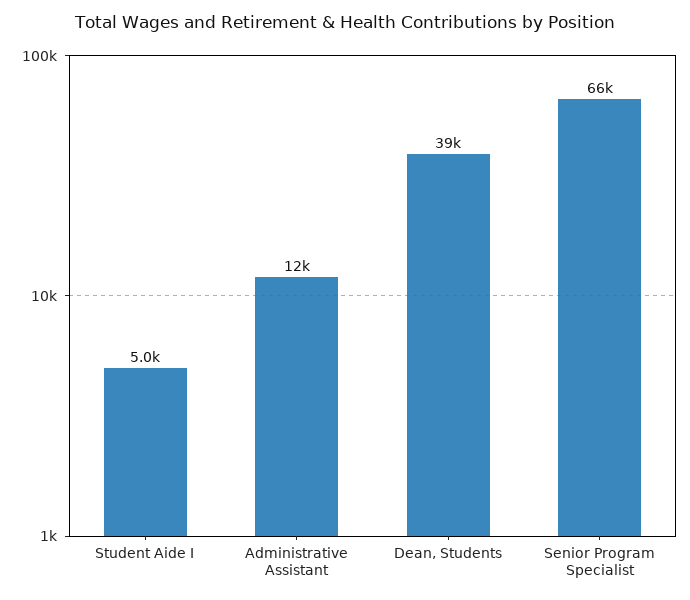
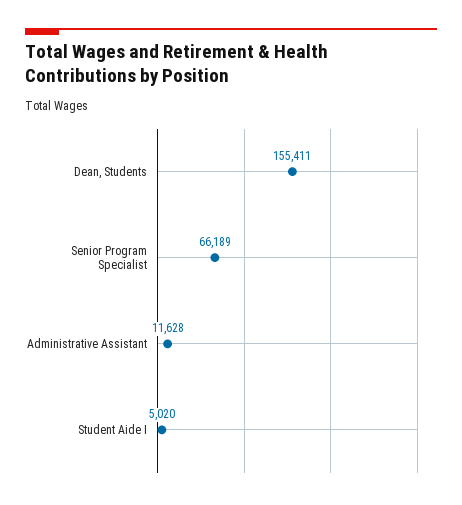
Dean, Students: 39000 -> 155411

